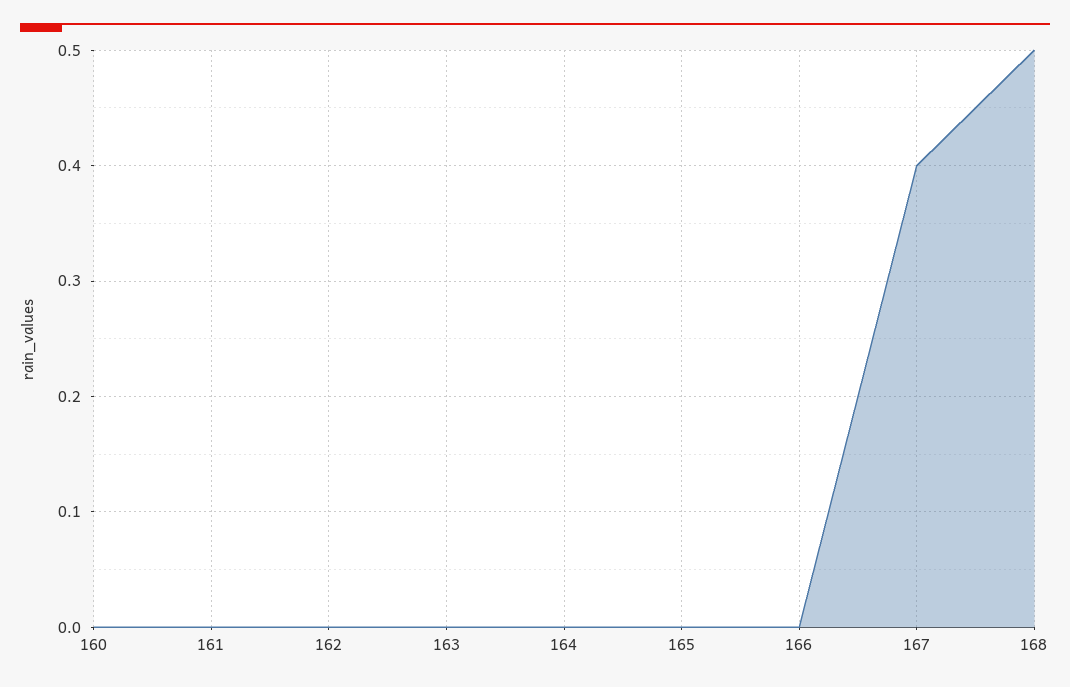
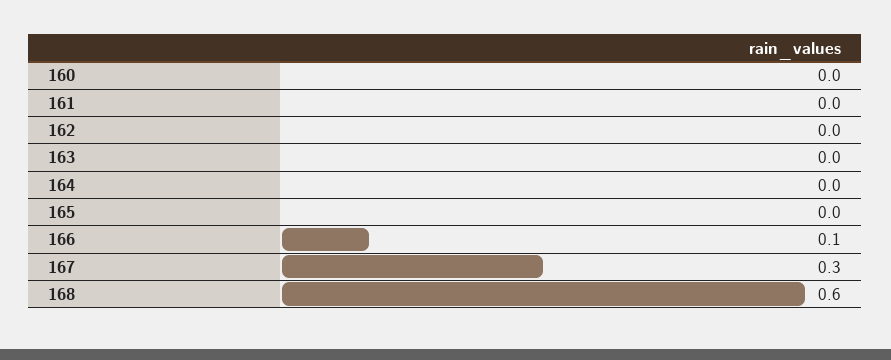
166: 0 -> 0.1
167: 0.4 -> 0.3
168: 0.5 -> 0.6

